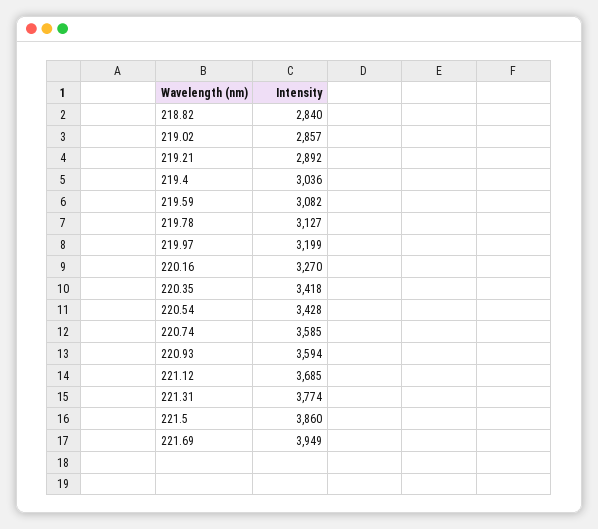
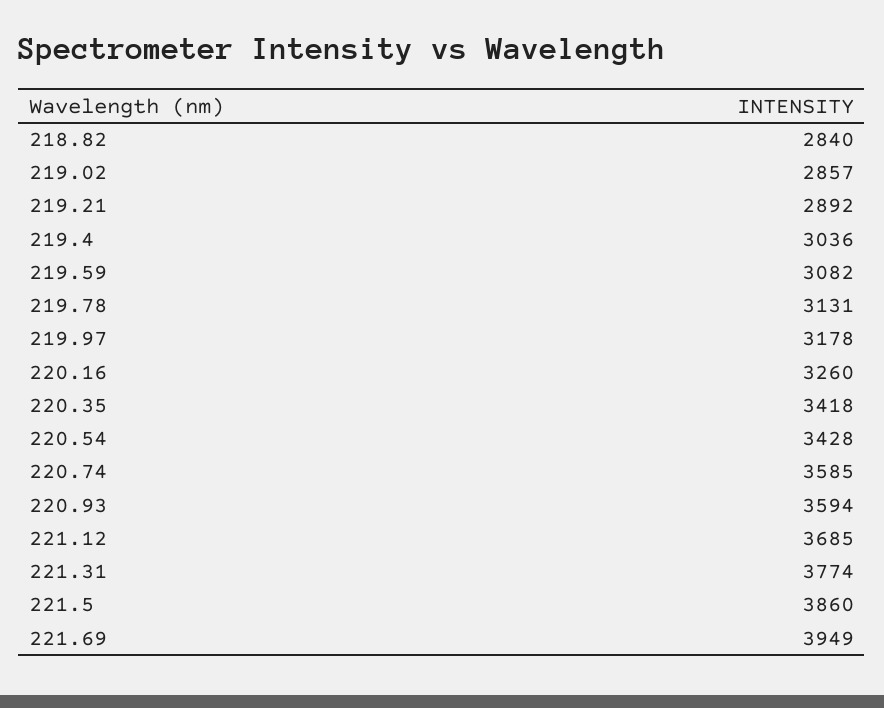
219.78: 3127 -> 3131
219.97: 3199 -> 3178
220.16: 3270 -> 3260

